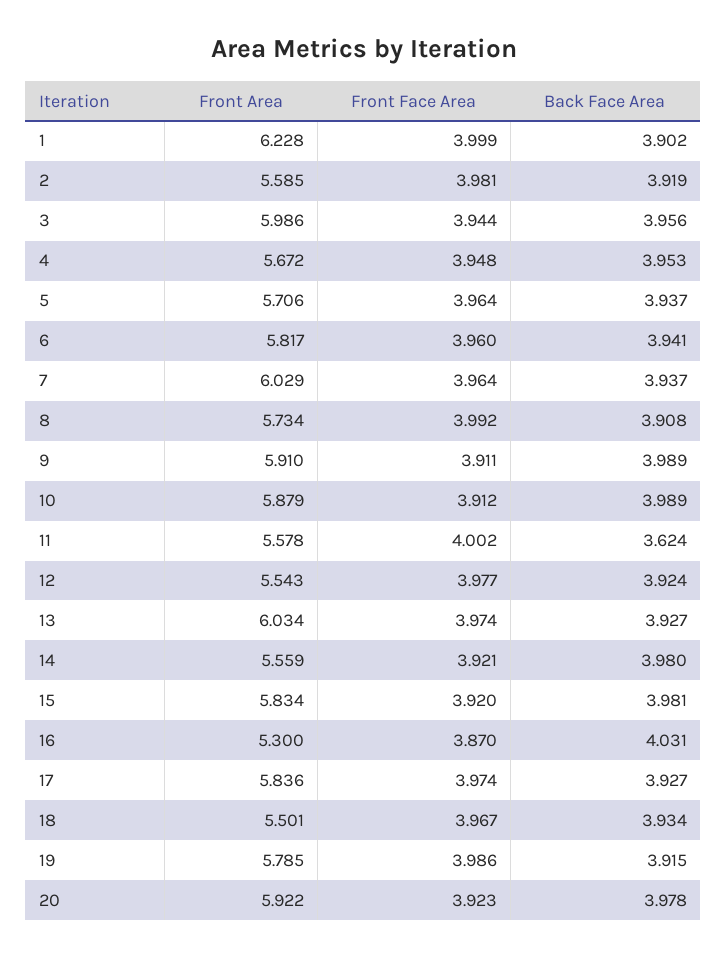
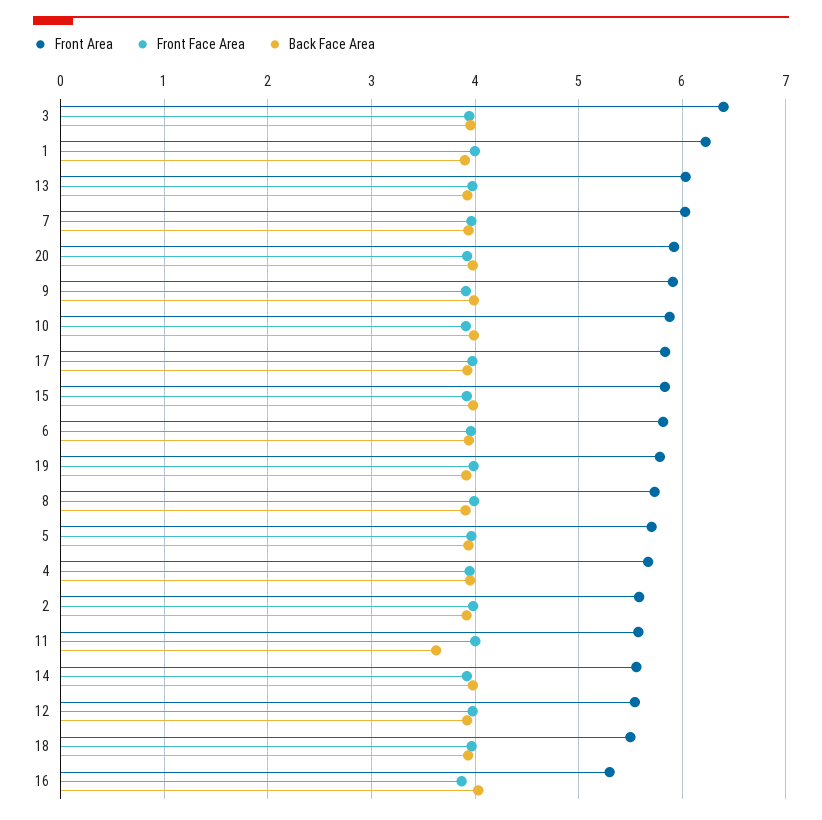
Front Area, 3: 5.986 -> 6.4

